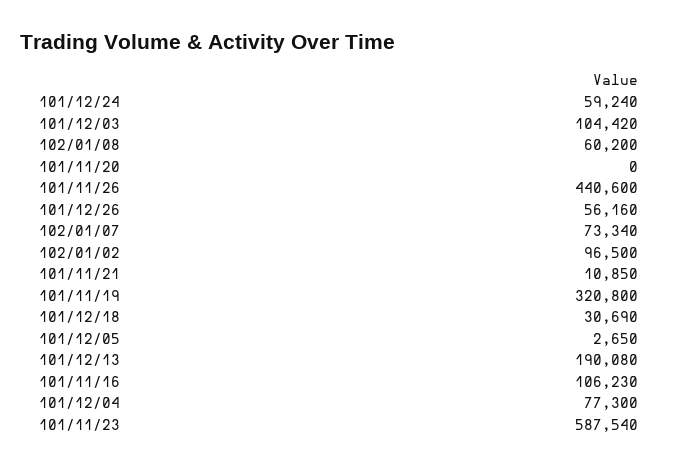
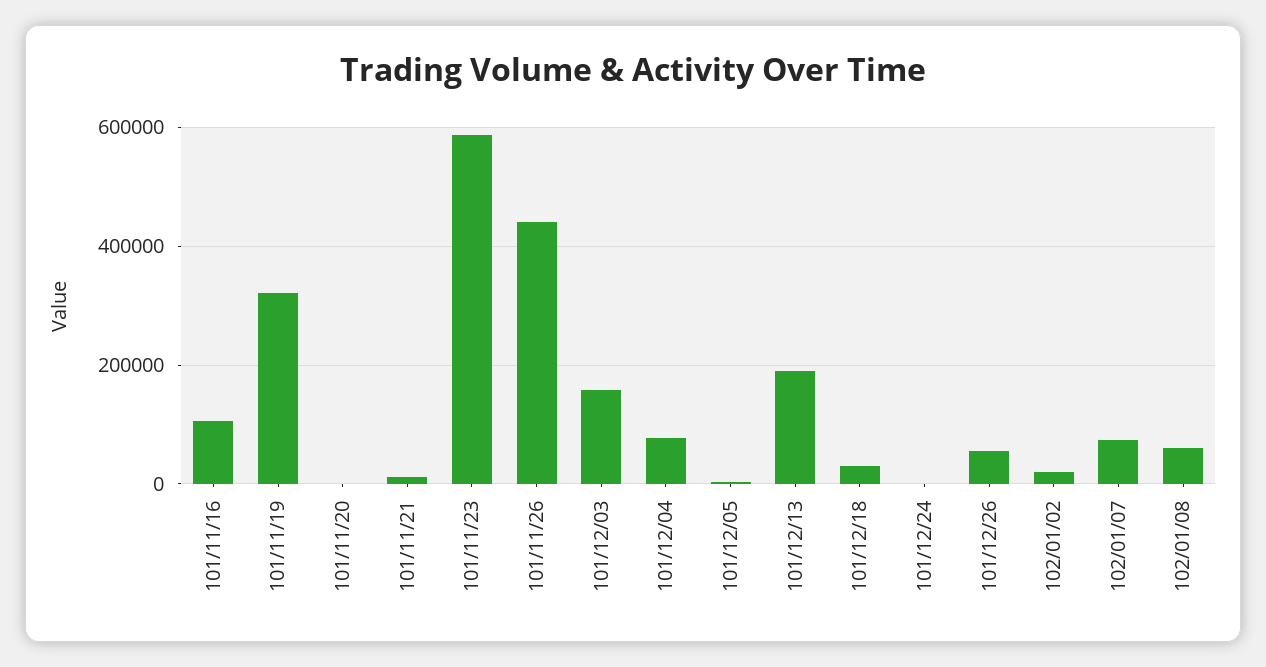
101/12/24: 59240 -> 0
101/12/03: 104420 -> 160000
102/01/02: 96500 -> 20000

